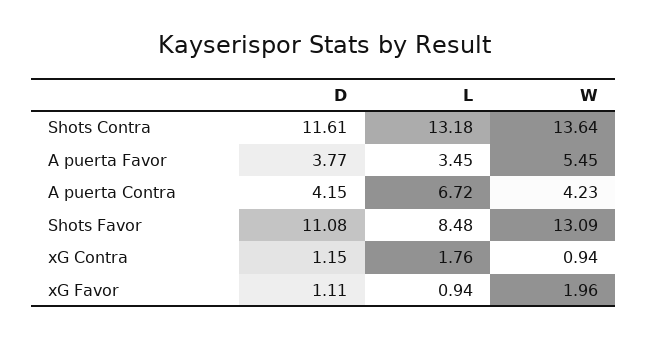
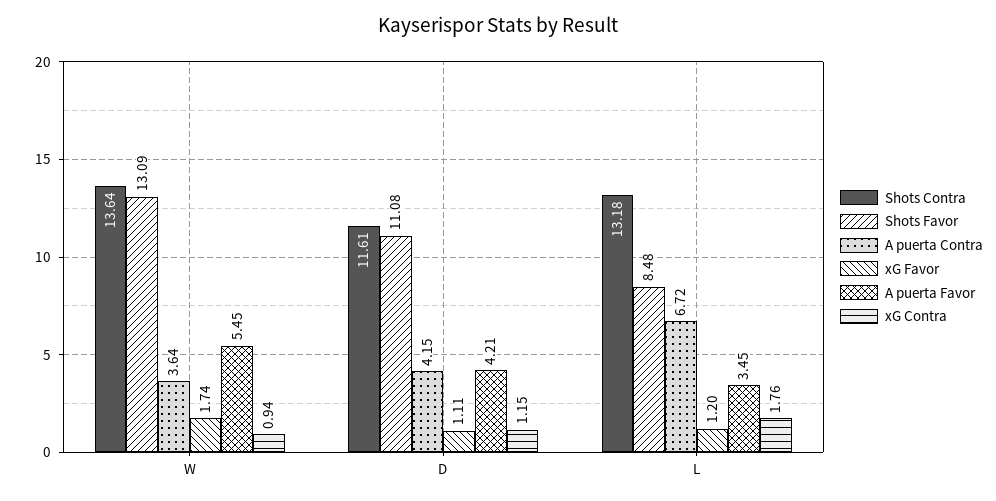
A puerta Favor, D: 3.77 -> 4.21
A puerta Contra, W: 4.23 -> 3.64
xG Favor, L: 0.94 -> 1.2
xG Favor, W: 1.96 -> 1.74

